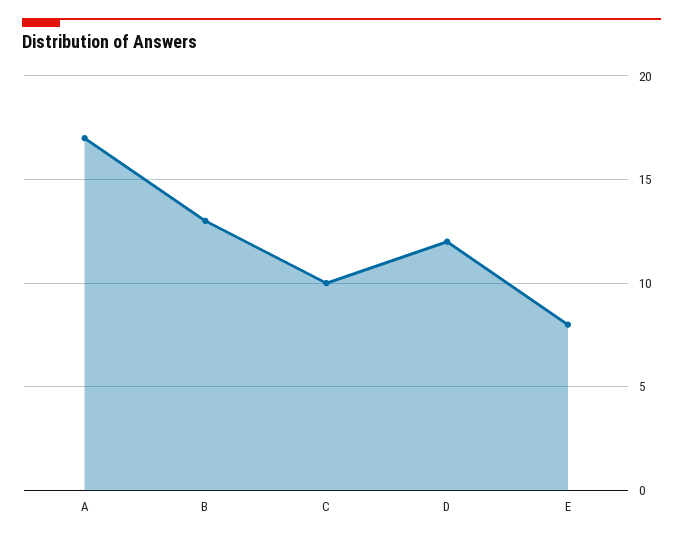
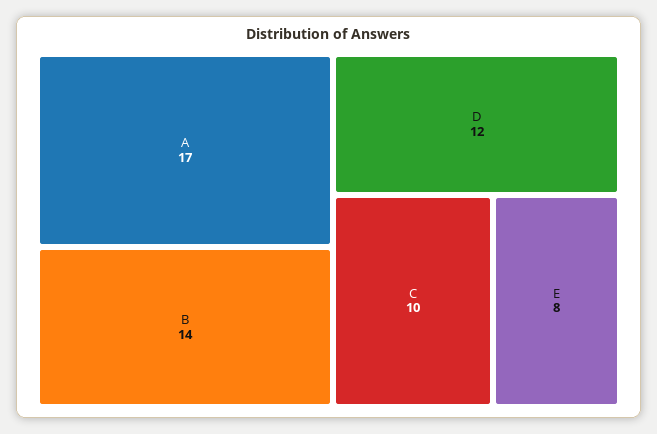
B: 13 -> 14

